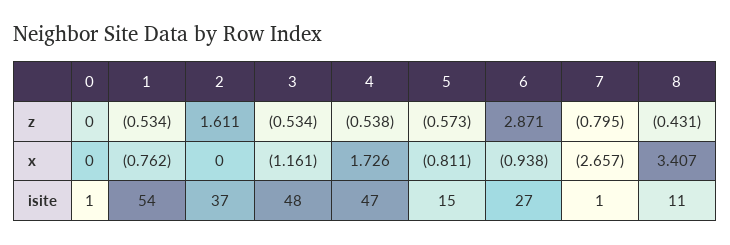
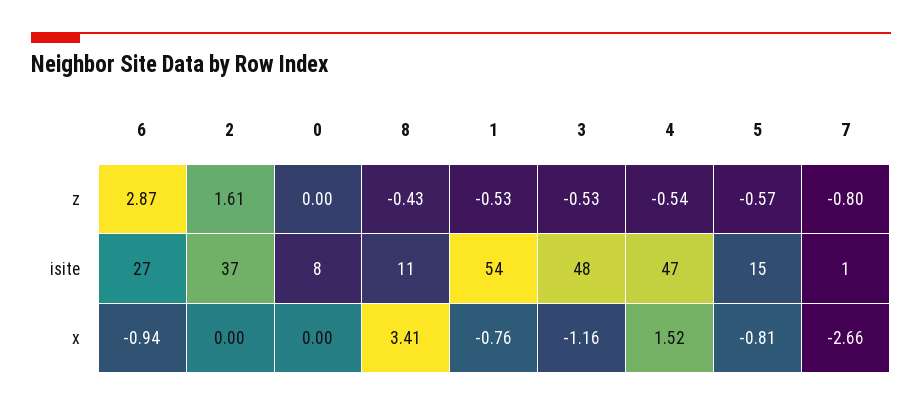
4, x: 1.726 -> 1.52
0, isite: 1 -> 8

